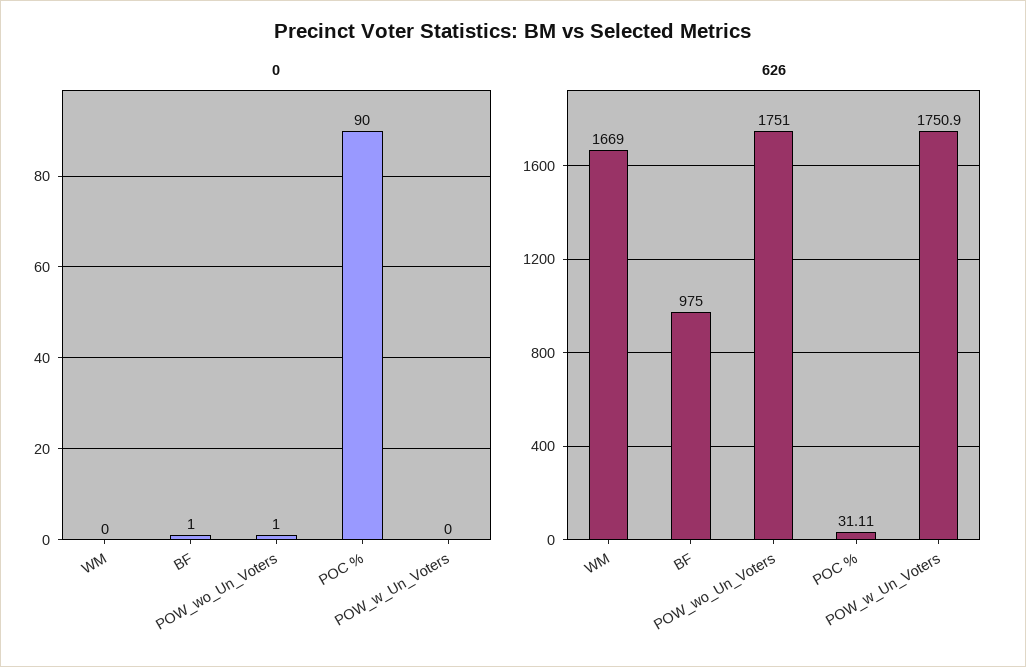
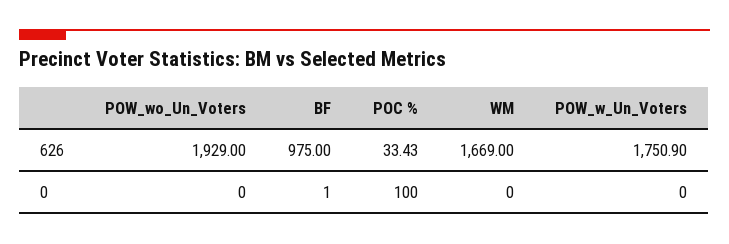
0, POW_wo_Un_Voters: 1 -> 0
0, POC %: 90 -> 100
626, POW_wo_Un_Voters: 1751 -> 1929
626, POC %: 31.11 -> 33.43

